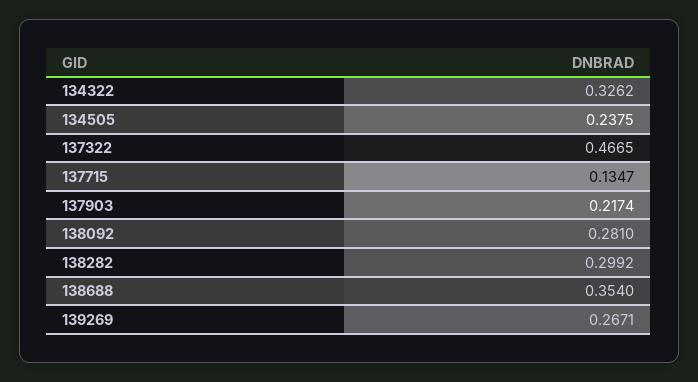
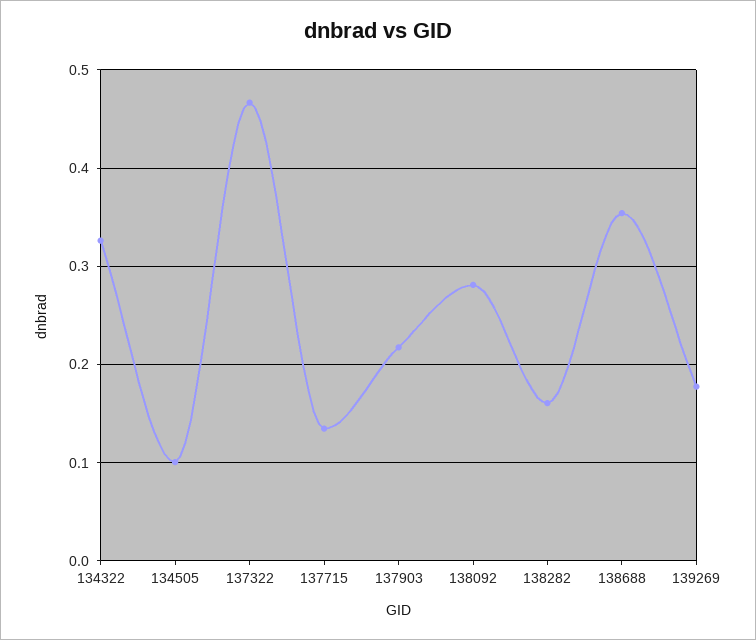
134505: 0.2375 -> 0.1
138282: 0.2992 -> 0.16
139269: 0.2671 -> 0.18

